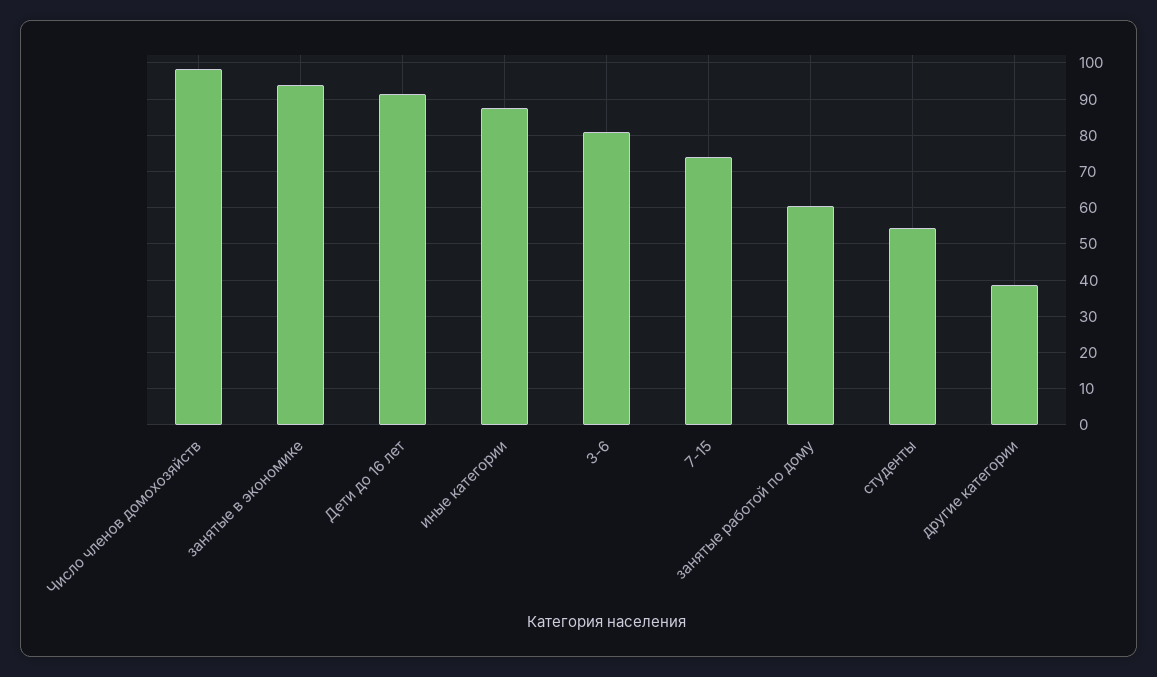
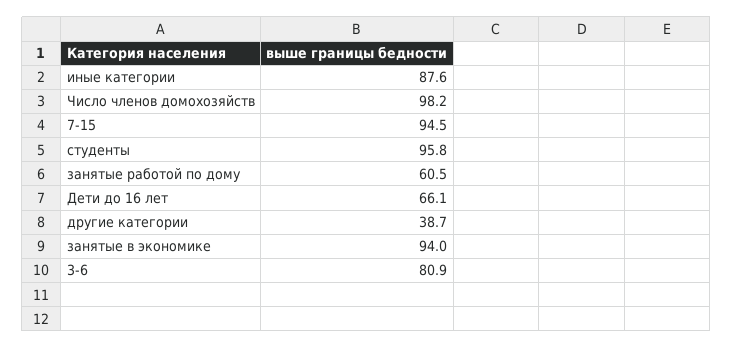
Дети до 16 лет: 92 -> 66.1
7-15: 74 -> 94.5
студенты: 54 -> 95.8

